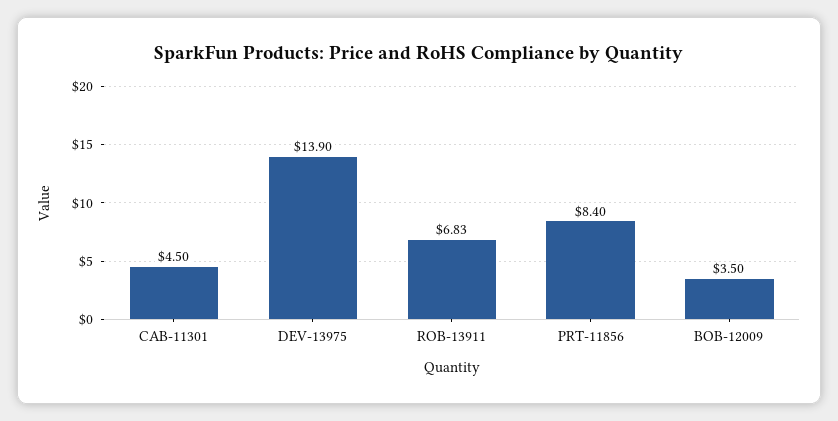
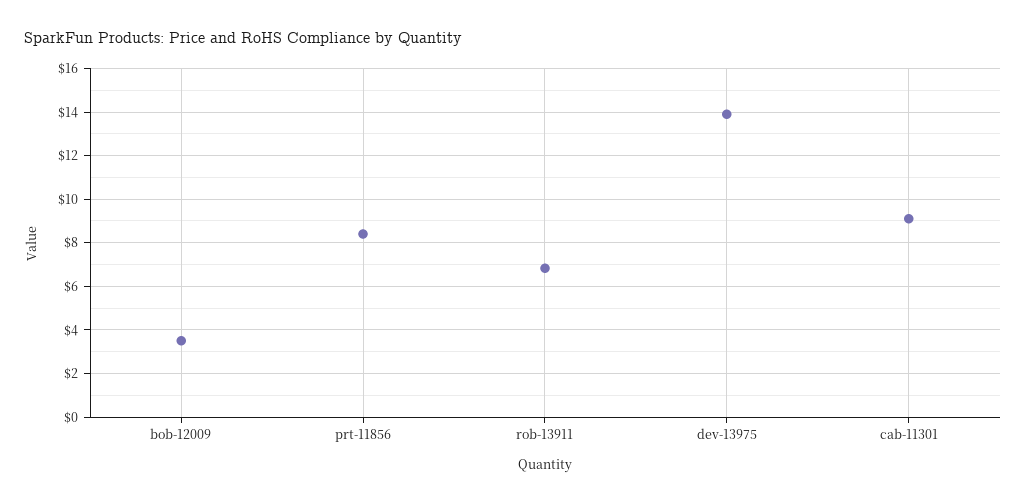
CAB-11301: 4.5 -> 9

